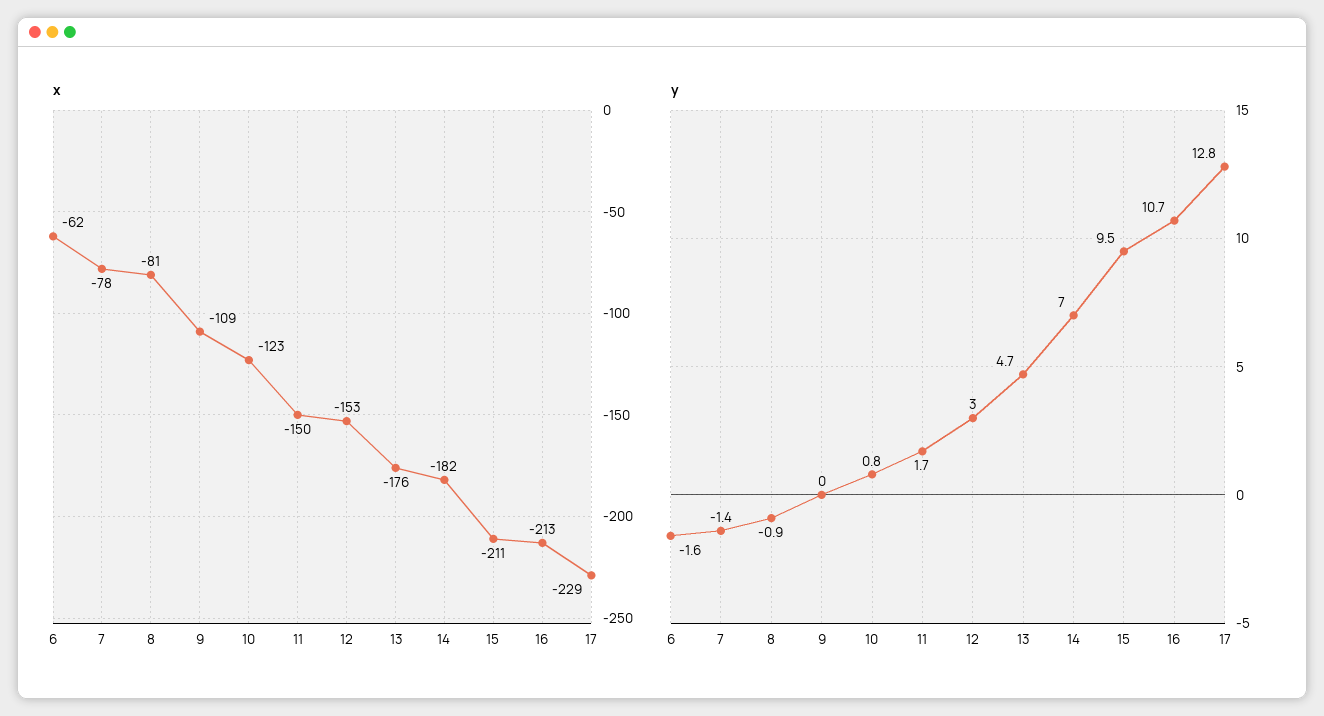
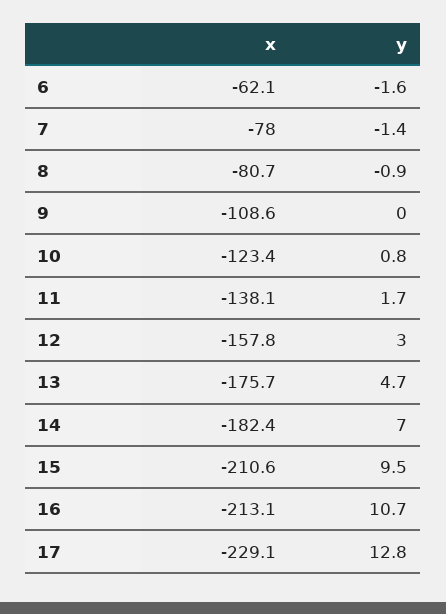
x, 11: -150 -> -138.1
x, 12: -153 -> -157.8

